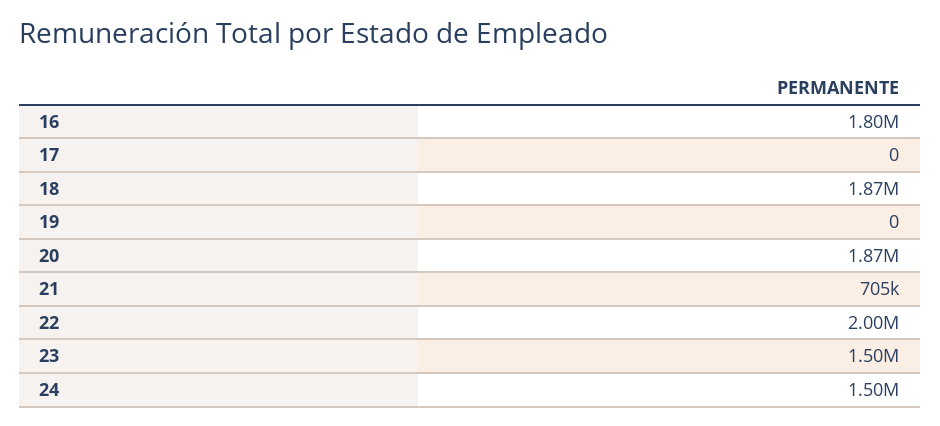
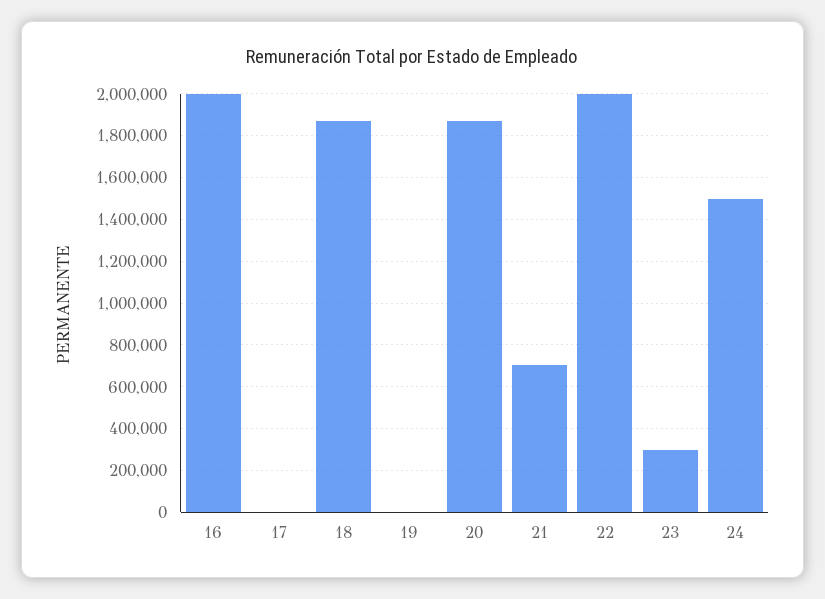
16: 1800000 -> 2000000
23: 1500000 -> 300000

